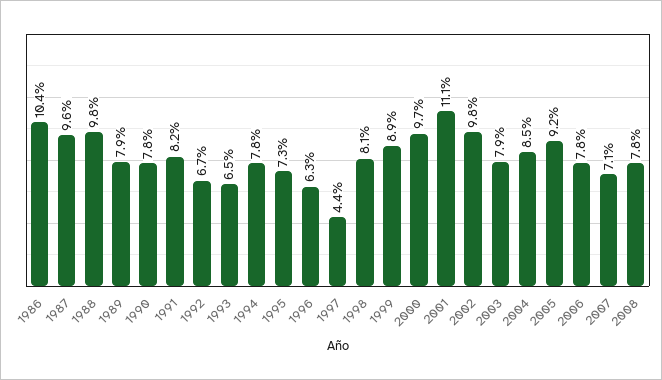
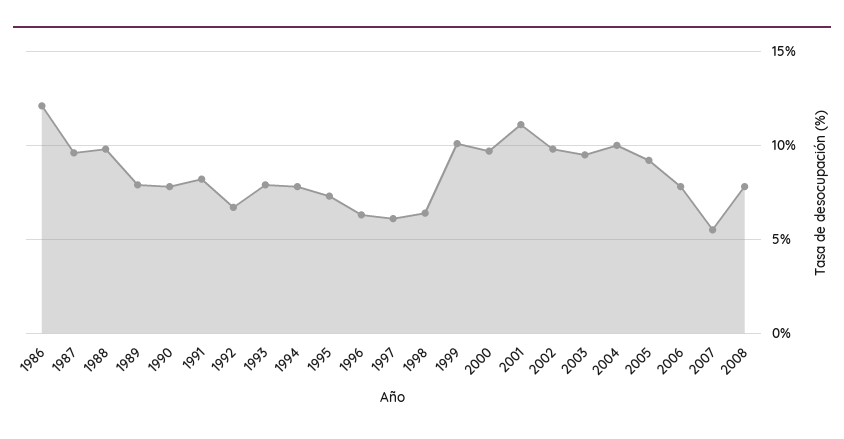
1986: 10.4 -> 12
1993: 6.5 -> 8
1997: 4.4 -> 6
1998: 8.1 -> 6.5
1999: 8.9 -> 10
2003: 7.9 -> 9.5
2004: 8.5 -> 10
2007: 7.1 -> 5.5

